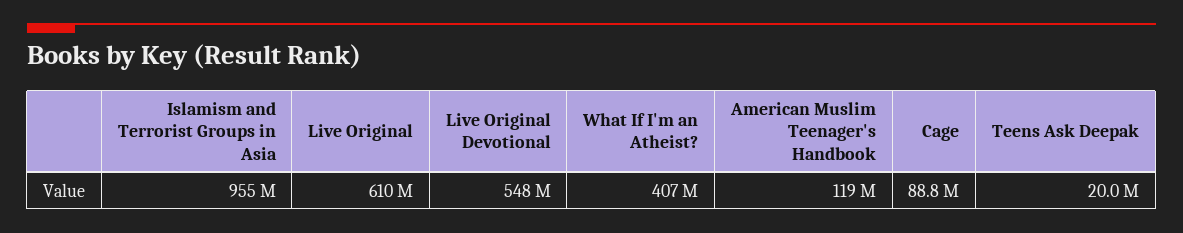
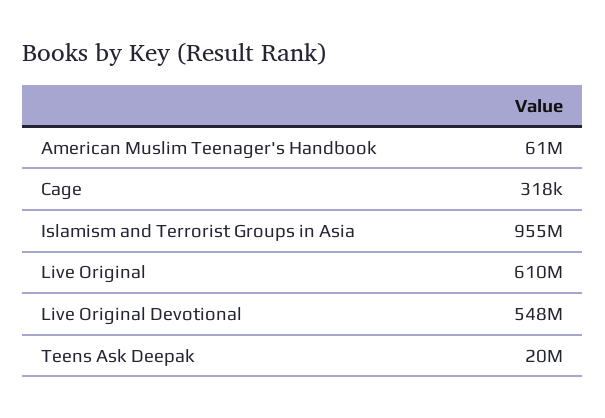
What If I'm an Atheist?: 407000000 -> none
American Muslim Teenager's Handbook: 119000000 -> 61000000
Cage: 88800000 -> 318000

